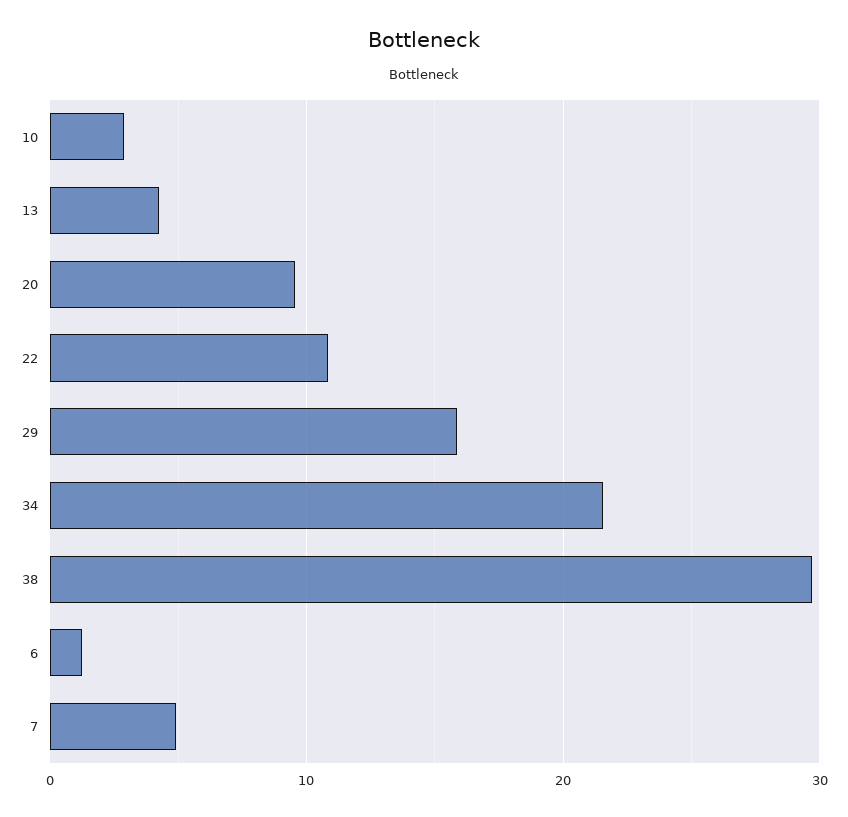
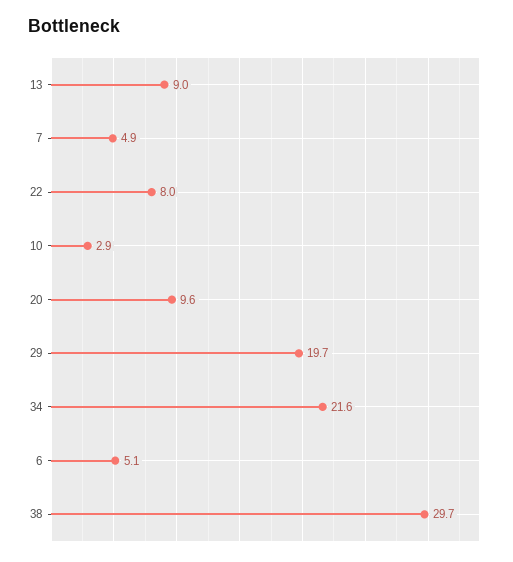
13: 4 -> 9
22: 11 -> 8
29: 16 -> 19.7
6: 1 -> 5.1

